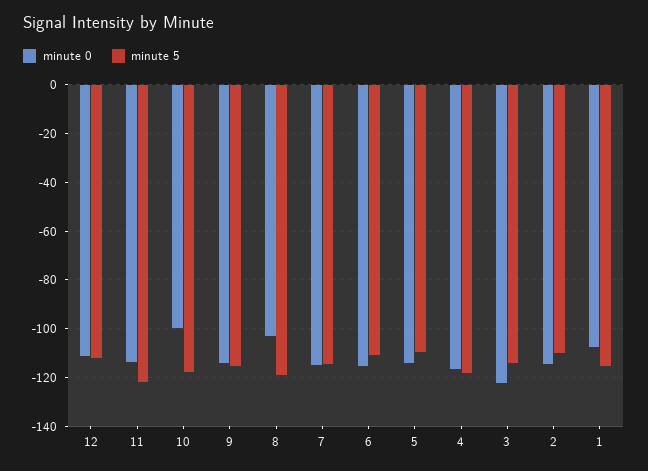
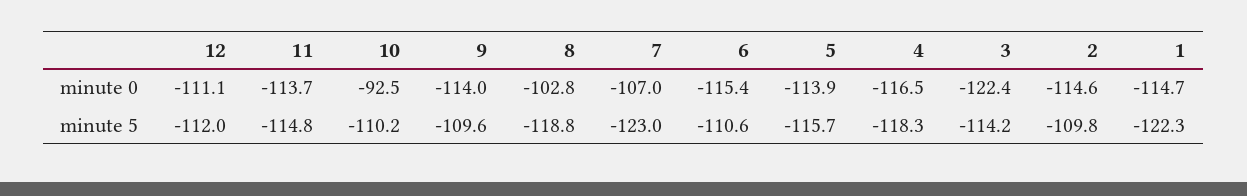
minute 5, 11: -122.5 -> -114.8
minute 0, 10: -100 -> -92.5
minute 5, 10: -117.5 -> -110.2
minute 5, 9: -115 -> -109.6
minute 0, 7: -115 -> -107
minute 5, 7: -115 -> -123
minute 5, 5: -110 -> -115.7
minute 0, 1: -107.5 -> -114.7
minute 5, 1: -115 -> -122.3

